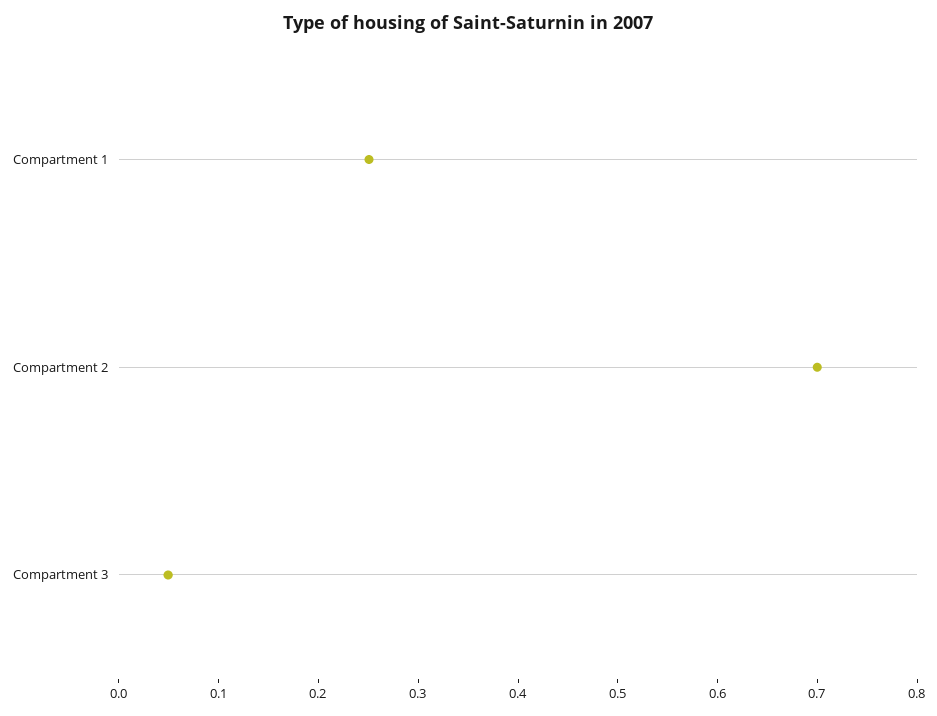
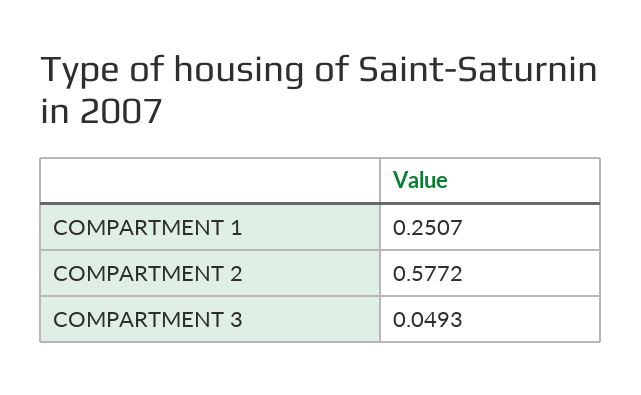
Compartment 2: 0.7 -> 0.5772

